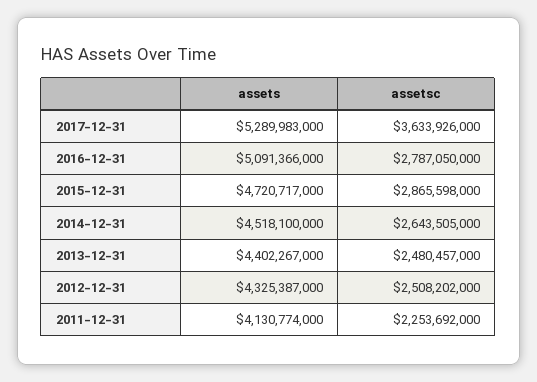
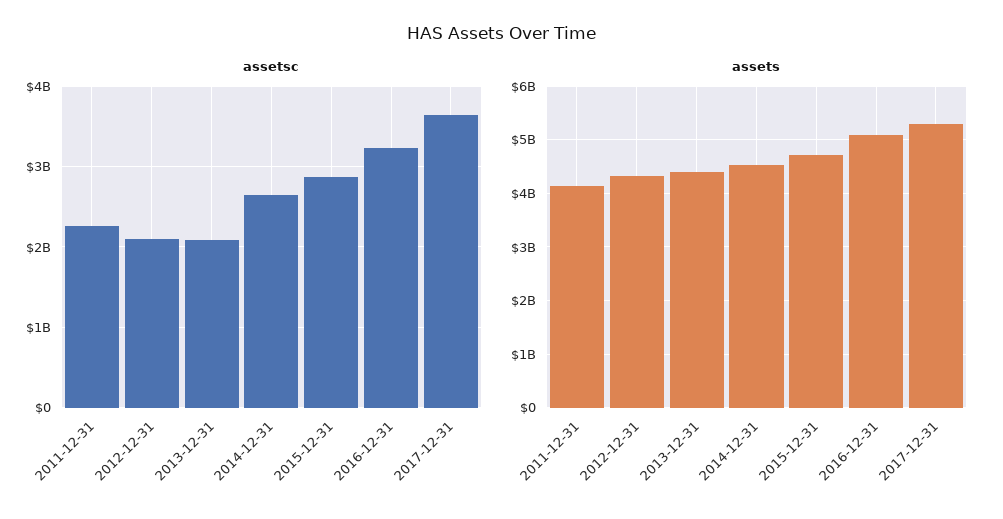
assetsc, 2016-12-31: 2787050000 -> 3200000000
assetsc, 2013-12-31: 2480457000 -> 2100000000
assetsc, 2012-12-31: 2508202000 -> 2100000000

